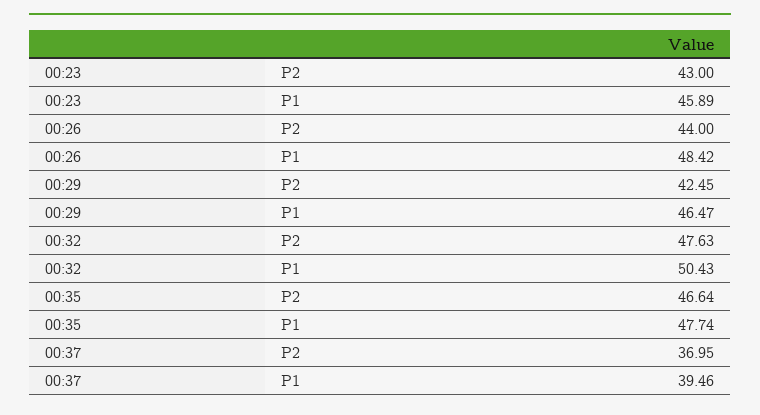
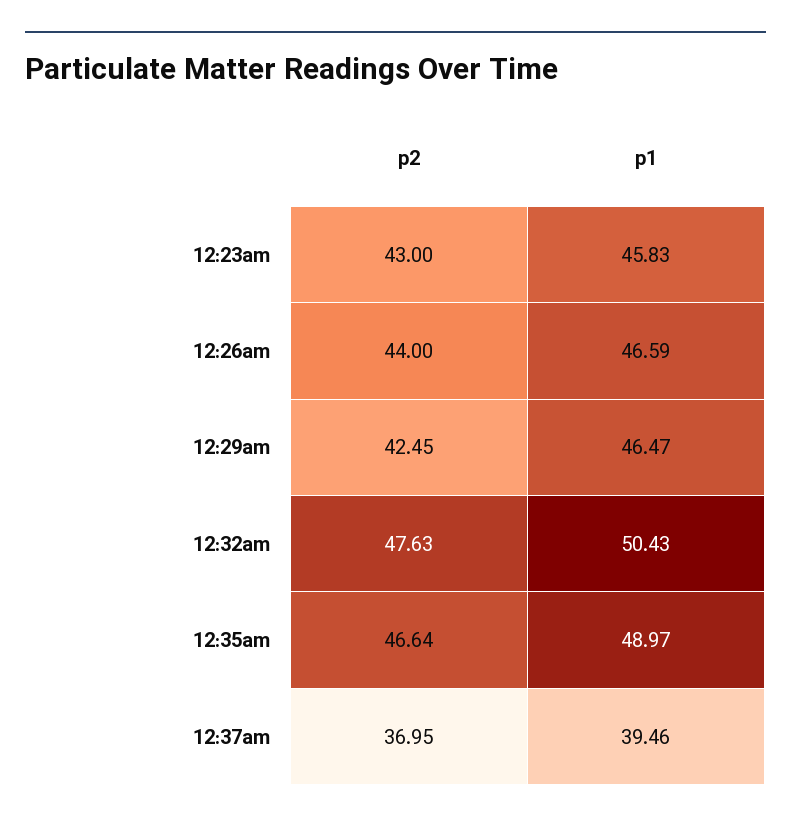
00:23, P1: 45.89 -> 45.83
00:26, P1: 48.42 -> 46.59
00:35, P1: 47.74 -> 48.97

